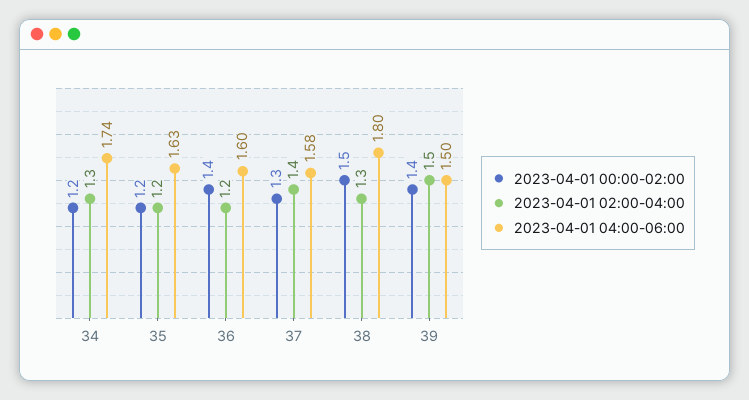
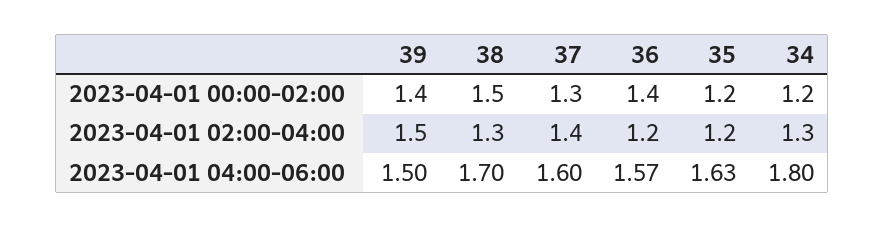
2023-04-01 04:00-06:00, 34: 1.74 -> 1.8
2023-04-01 04:00-06:00, 36: 1.6 -> 1.57
2023-04-01 04:00-06:00, 37: 1.58 -> 1.6
2023-04-01 04:00-06:00, 38: 1.8 -> 1.7

